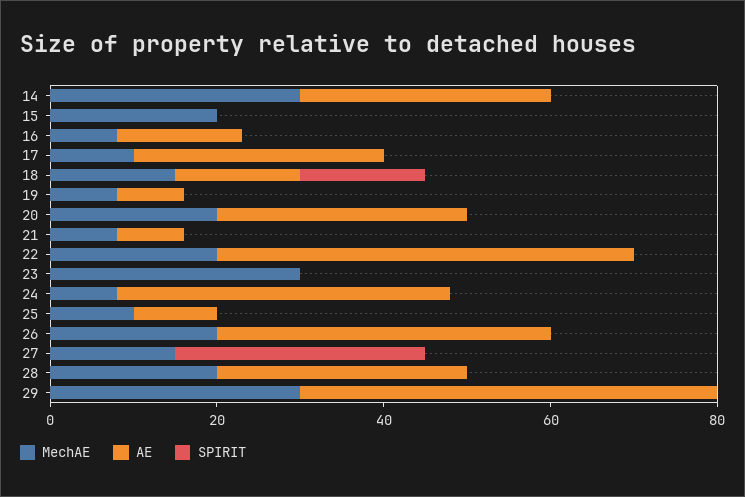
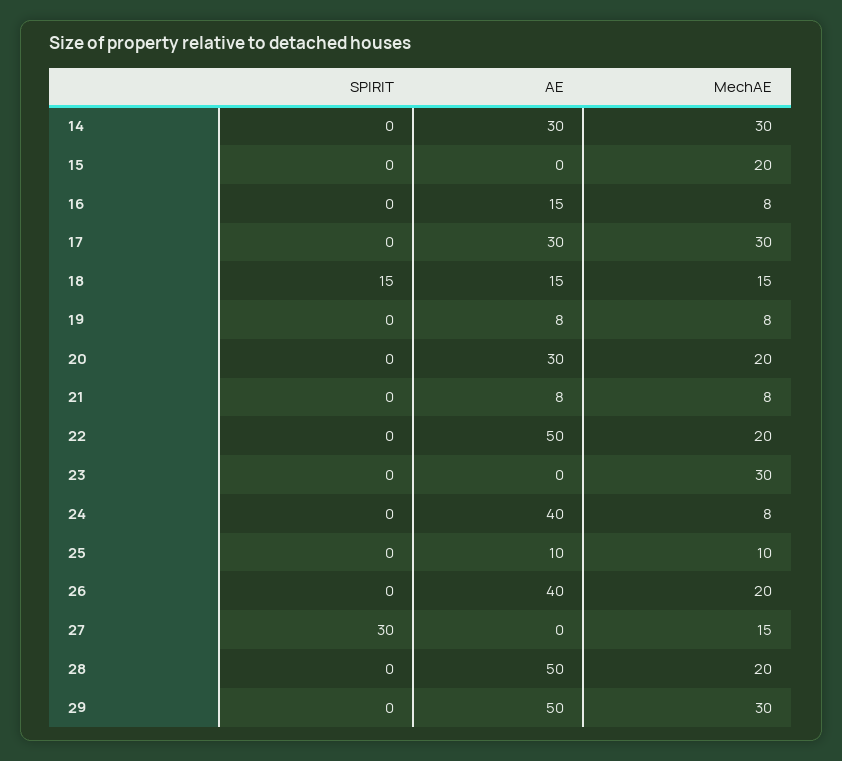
MechAE, 17: 10 -> 30
AE, 28: 30 -> 50

